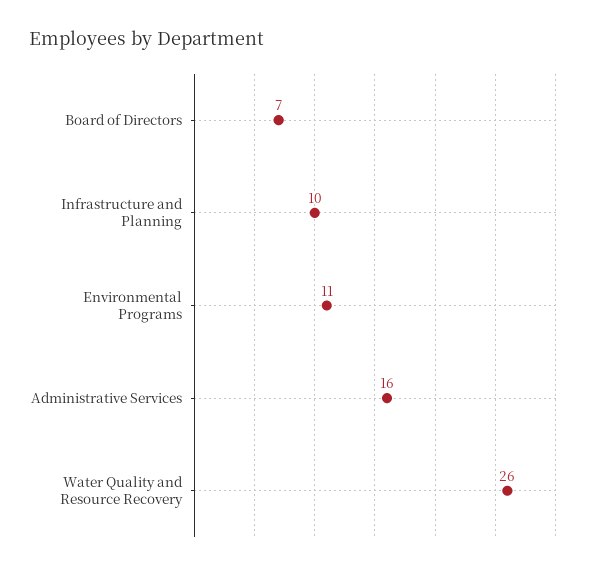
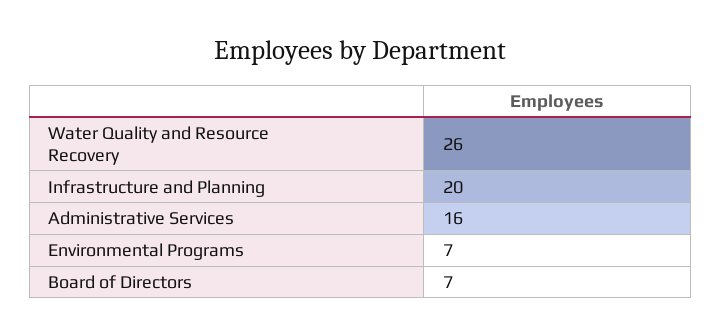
Infrastructure and Planning: 10 -> 20
Environmental Programs: 11 -> 7

